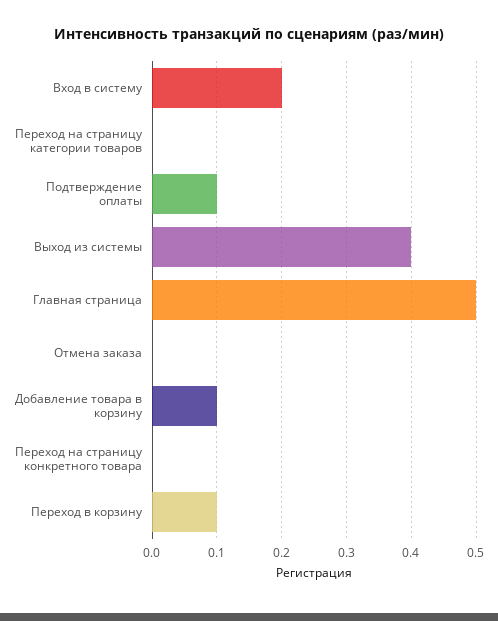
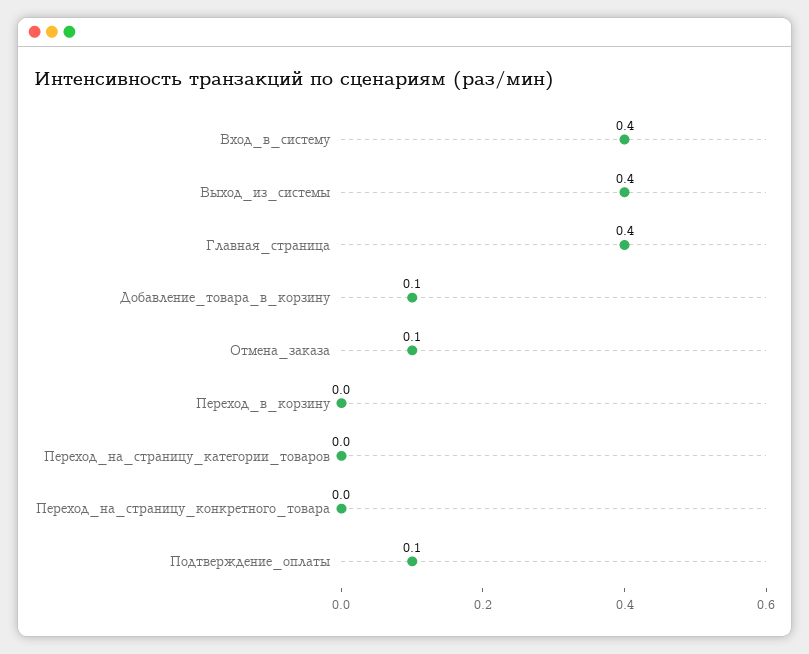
Вход в систему: 0.2 -> 0.4
Главная страница: 0.5 -> 0.4
Отмена заказа: 0 -> 0.1
Переход в корзину: 0.1 -> 0

